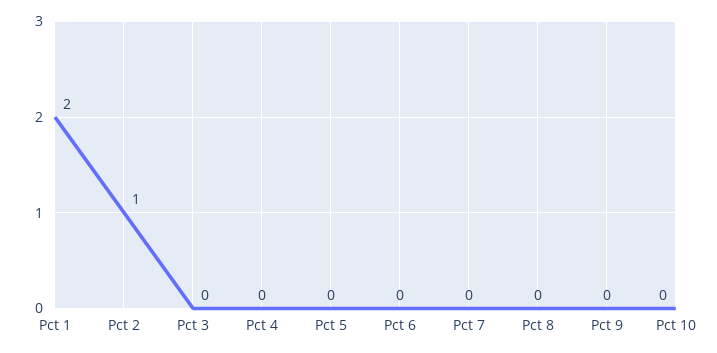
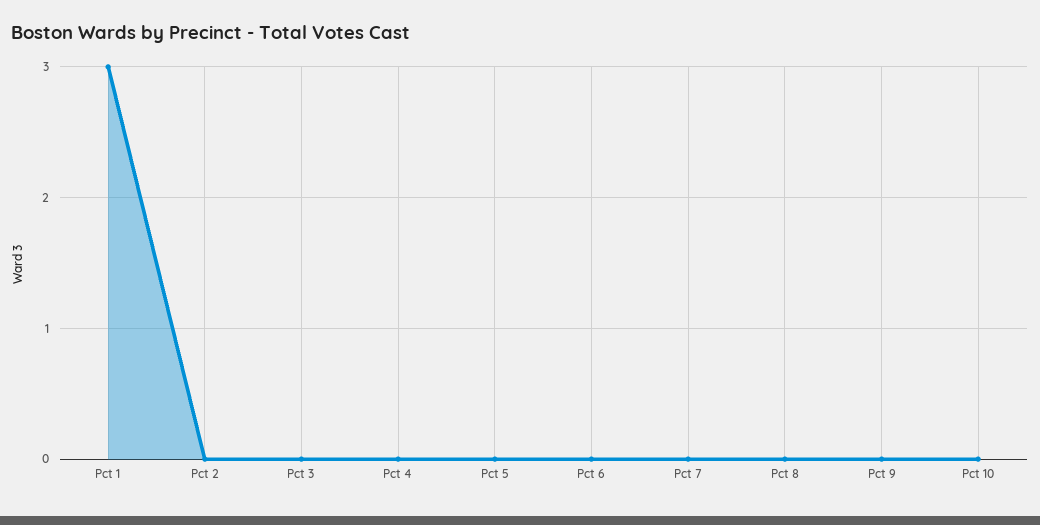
Pct 1: 2 -> 3
Pct 2: 1 -> 0

